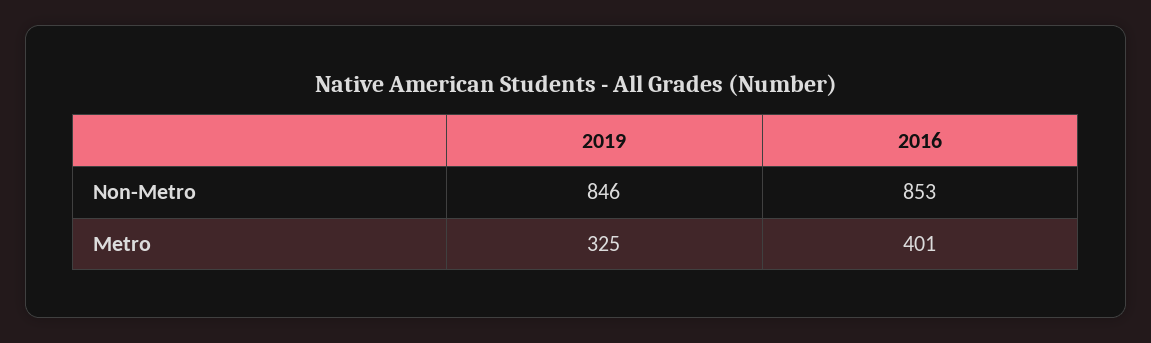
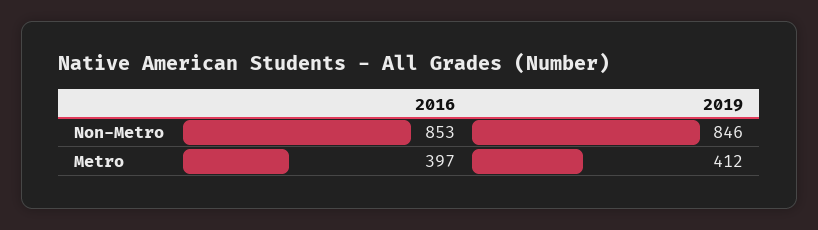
2019, Metro: 325 -> 412
2016, Metro: 401 -> 397

